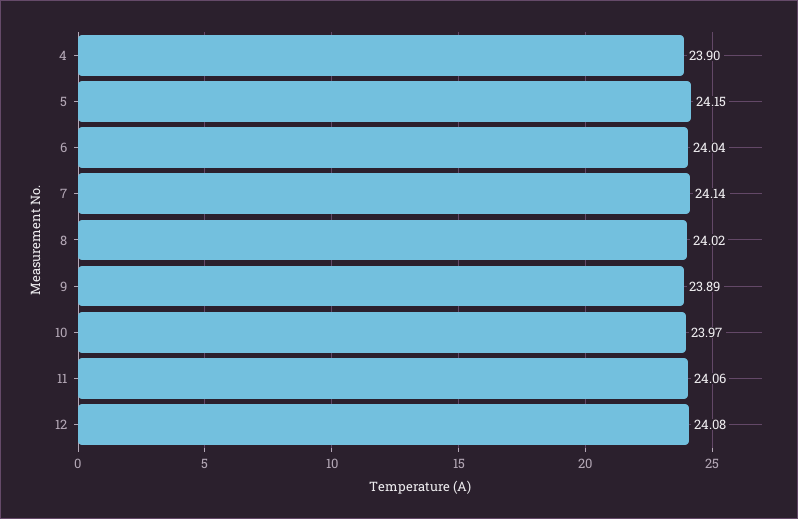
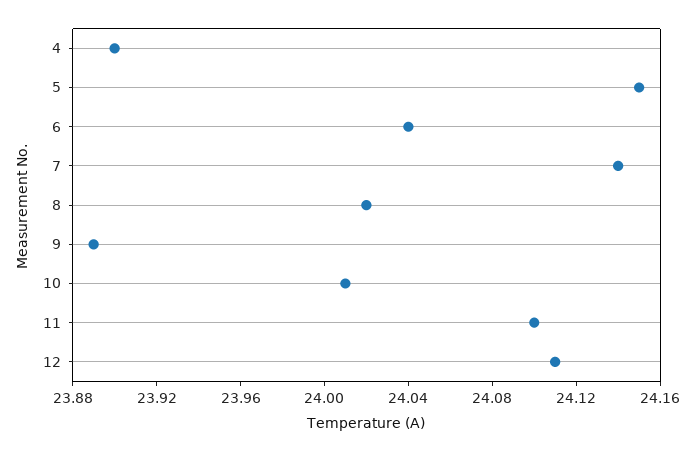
10: 23.97 -> 24.01
11: 24.06 -> 24.1
12: 24.08 -> 24.11

